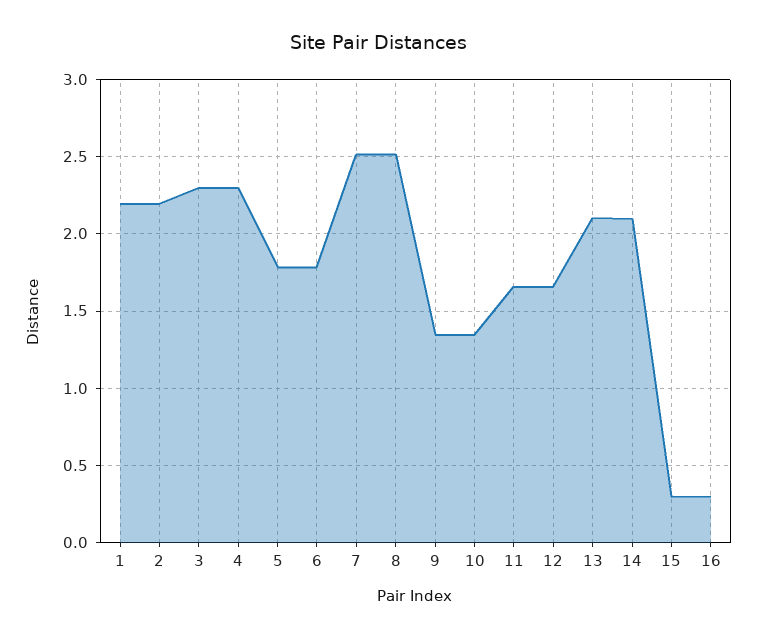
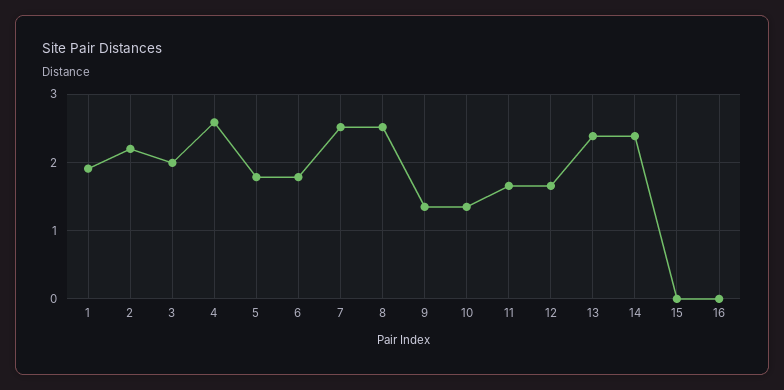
1: 2.2 -> 1.9
3: 2.3 -> 2
4: 2.3 -> 2.6
13: 2.1 -> 2.4
14: 2.1 -> 2.4
15: 0.3 -> 0
16: 0.3 -> 0

